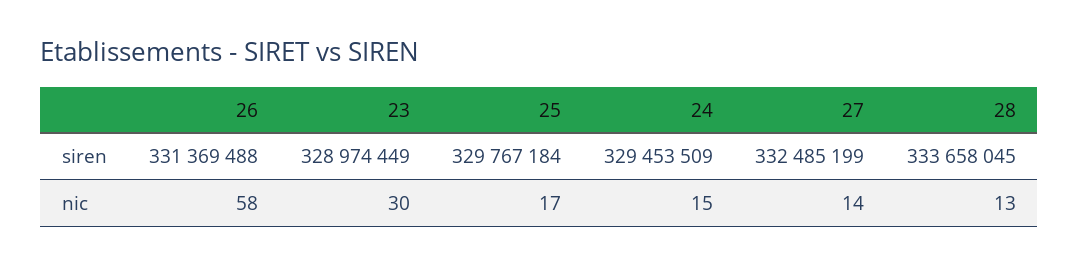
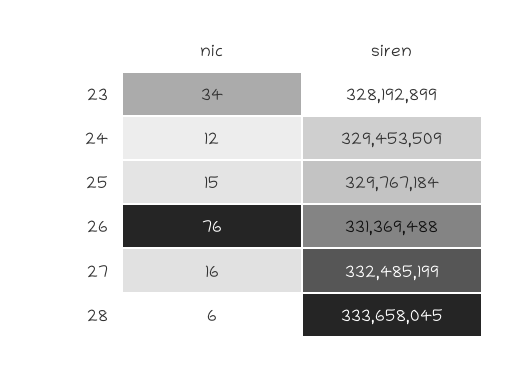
23, siren: 328974449 -> 328192899
26, nic: 58 -> 76
23, nic: 30 -> 34
25, nic: 17 -> 15
24, nic: 15 -> 12
27, nic: 14 -> 16
28, nic: 13 -> 6

